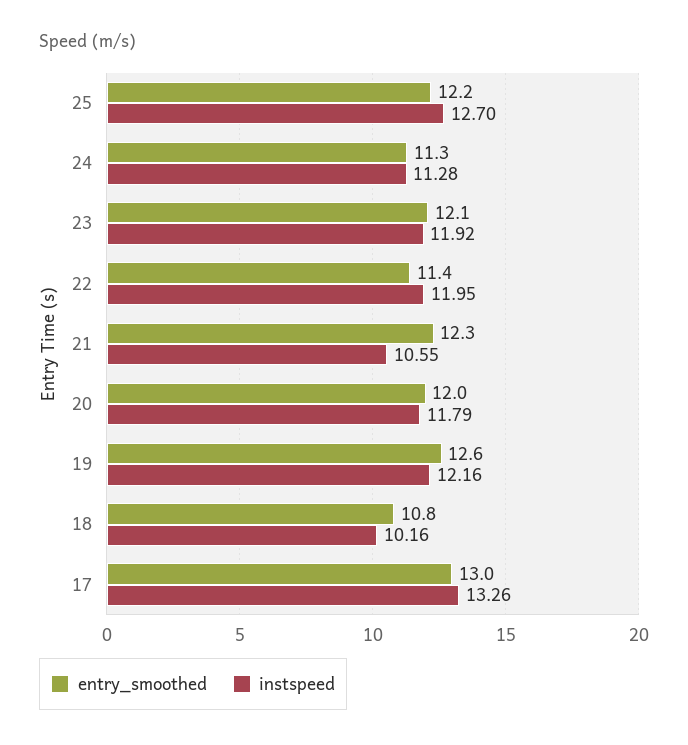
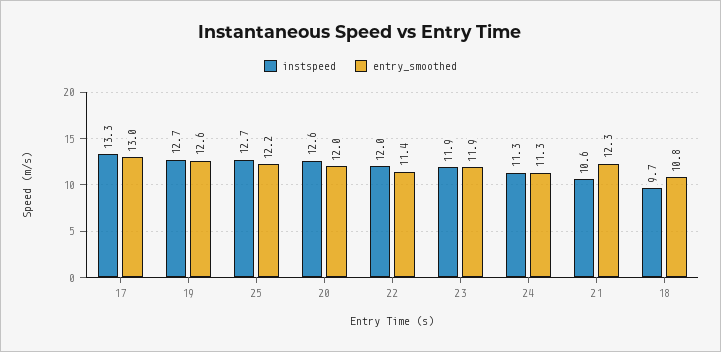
entry_smoothed, 23: 12.1 -> 11.9
instspeed, 20: 11.79 -> 12.6
instspeed, 19: 12.16 -> 12.7
instspeed, 18: 10.16 -> 9.7

